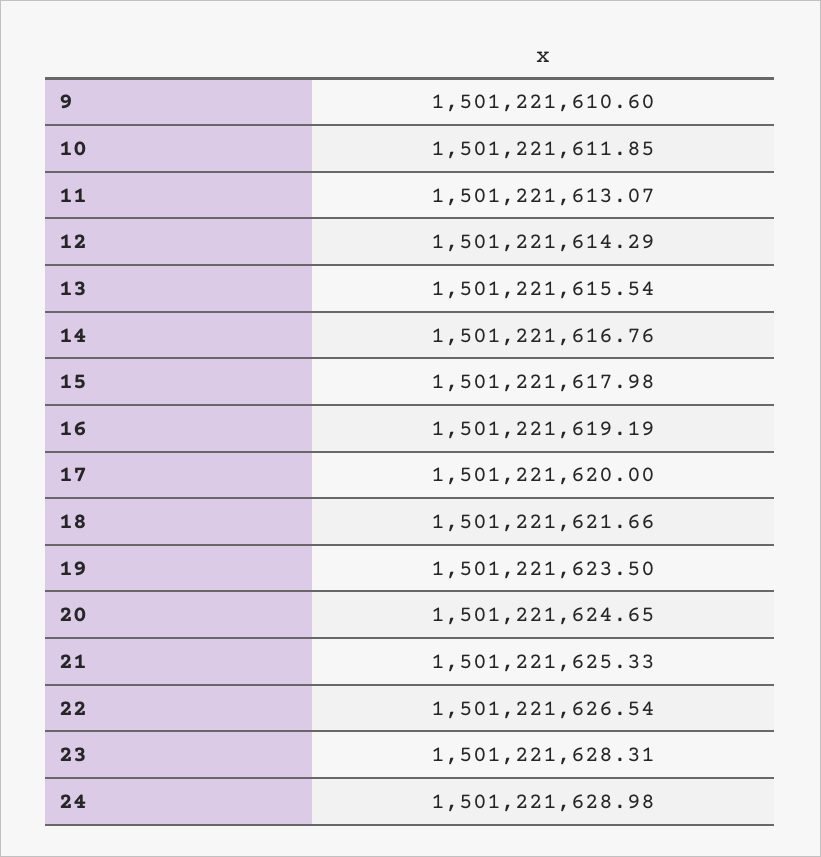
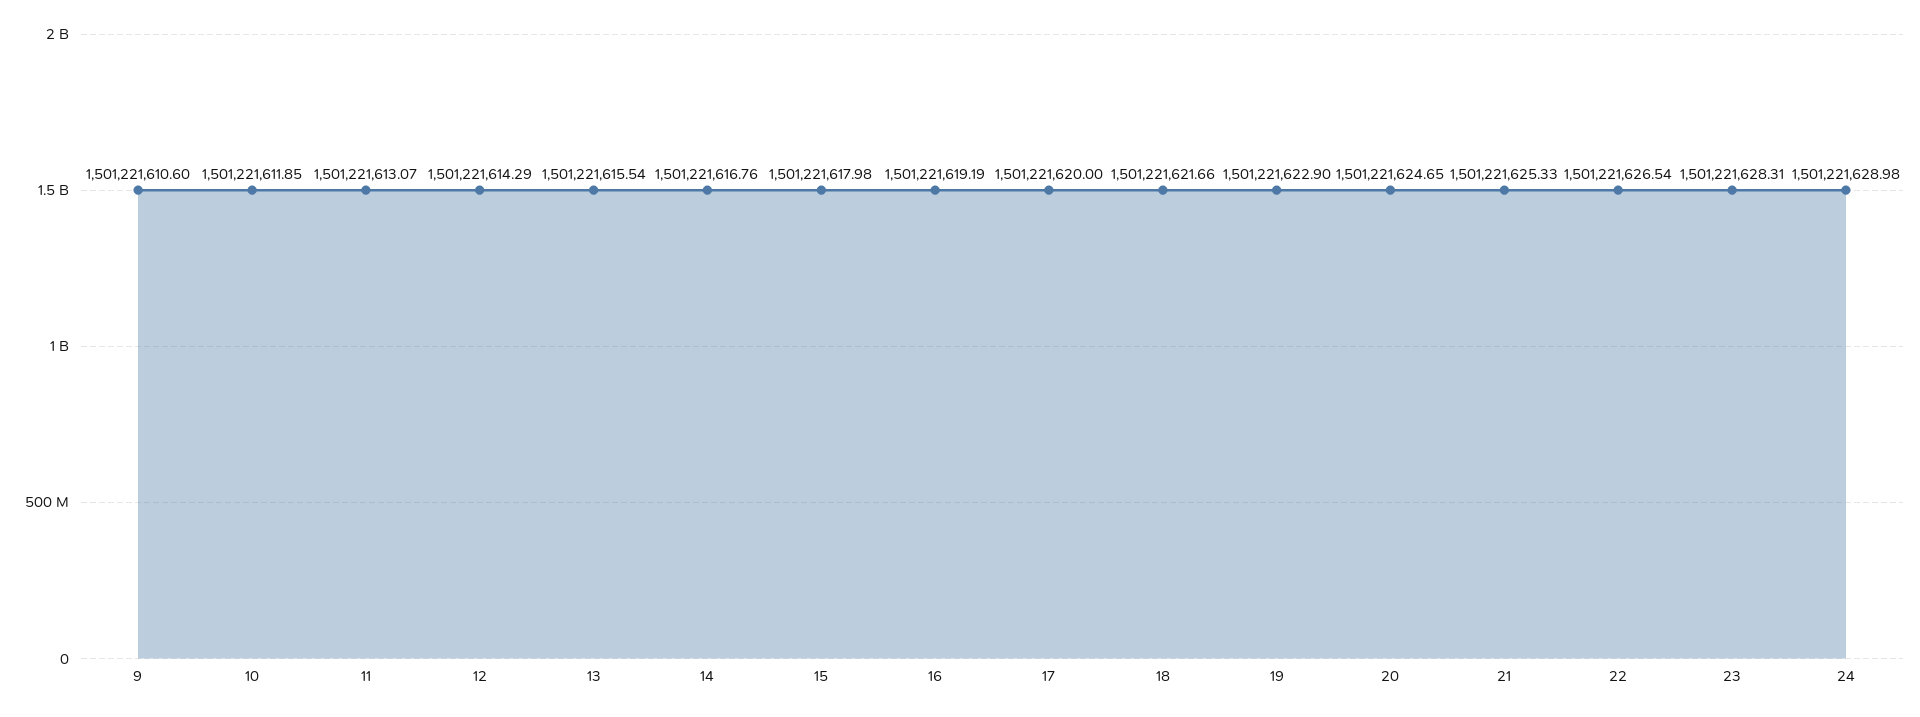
19: 1501221623.5 -> 1501221622.9

